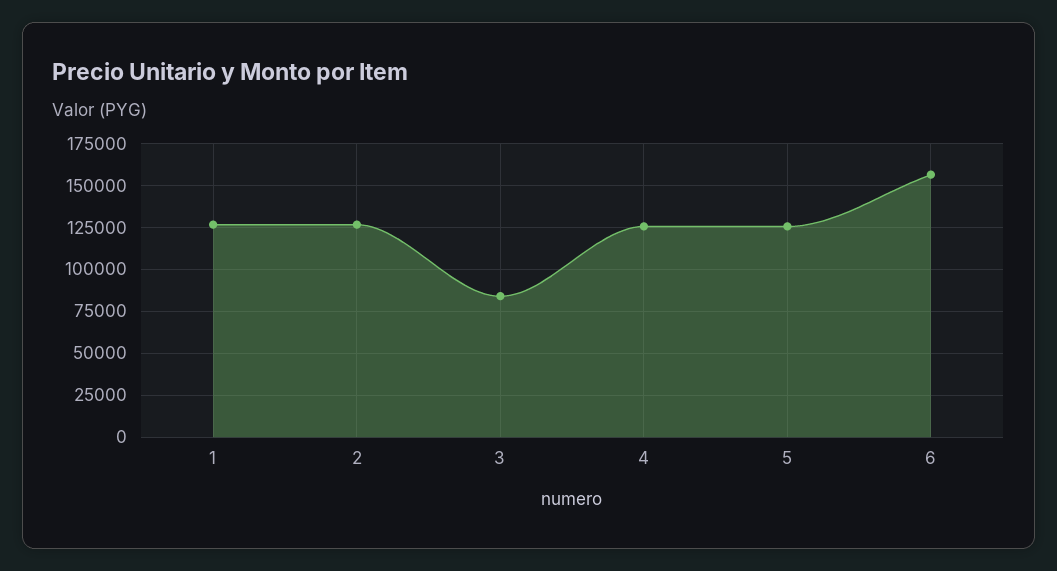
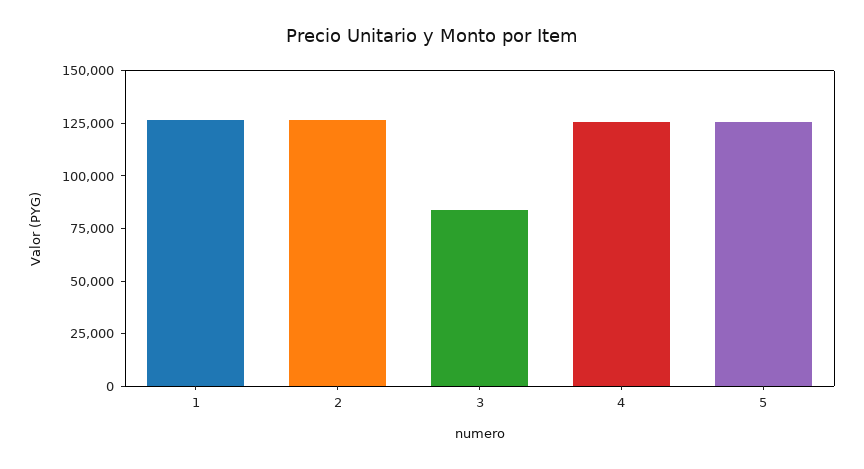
6: 155000 -> none

